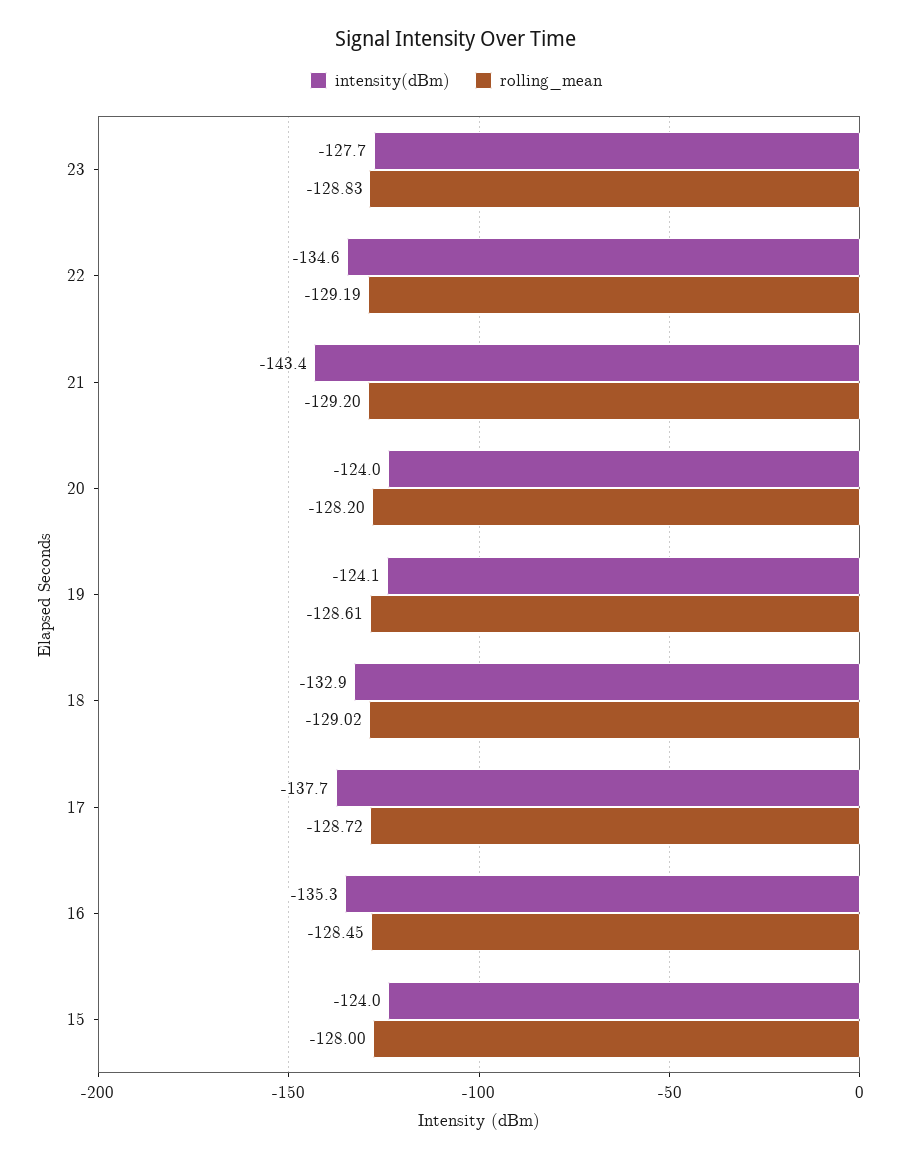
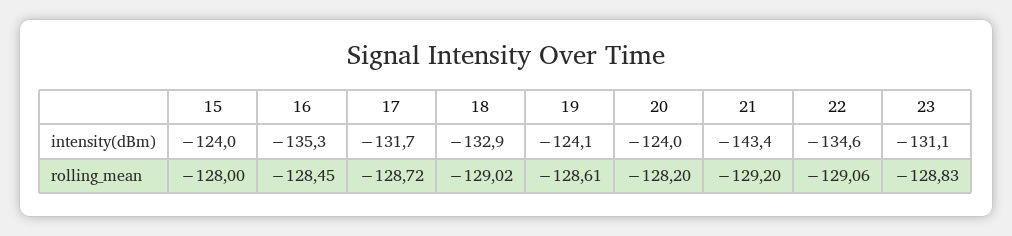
intensity(dBm), 23: -127.7 -> -131.1
rolling_mean, 22: -129.19 -> -129.06
intensity(dBm), 17: -137.7 -> -131.7

